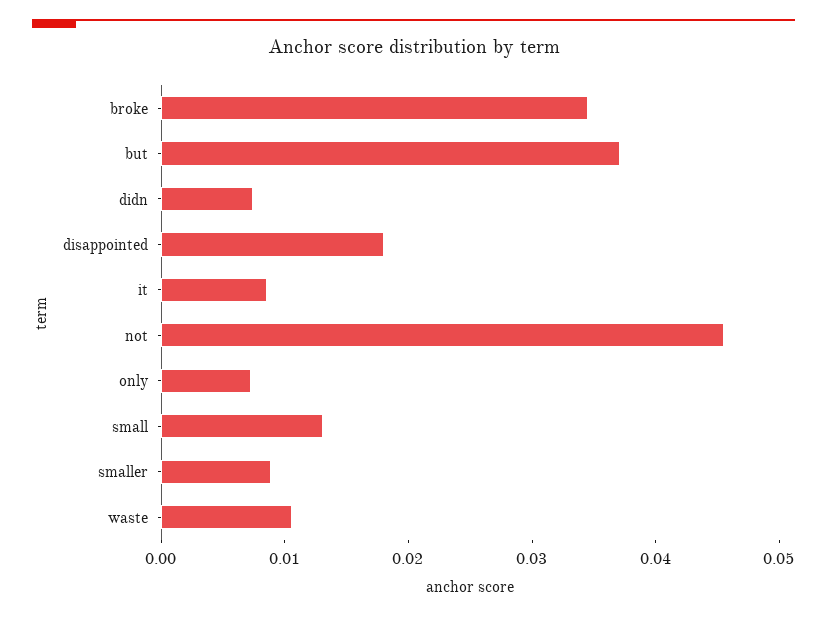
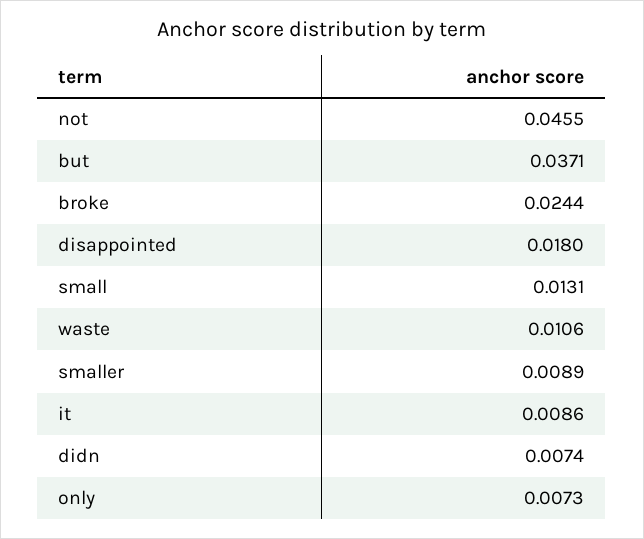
broke: 0.034 -> 0.0244

